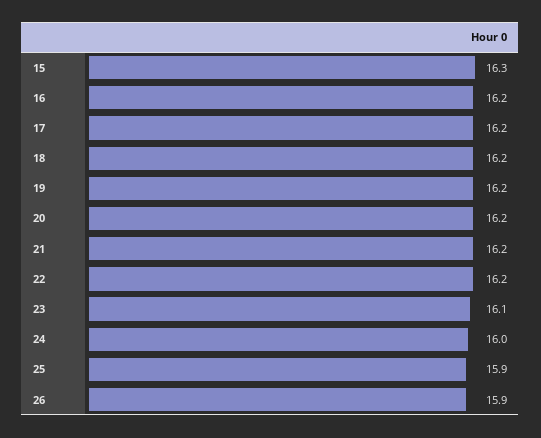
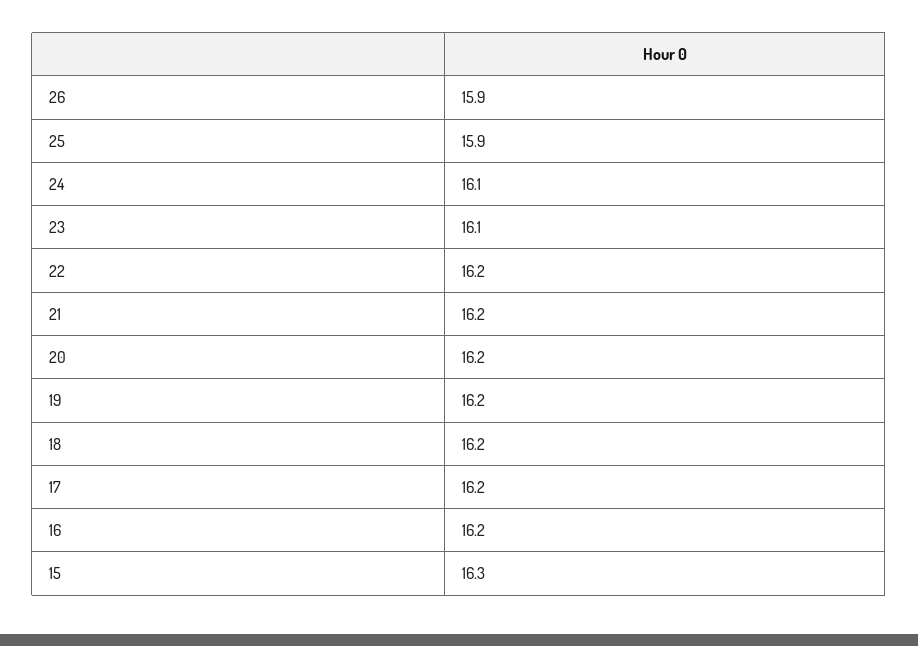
24: 16 -> 16.1

